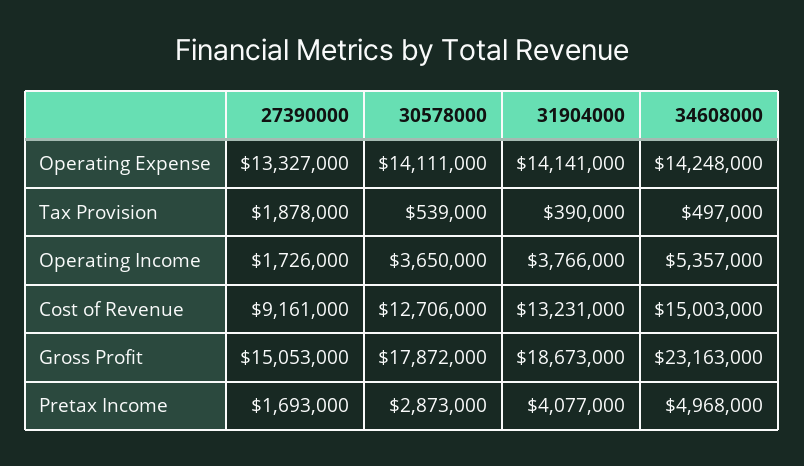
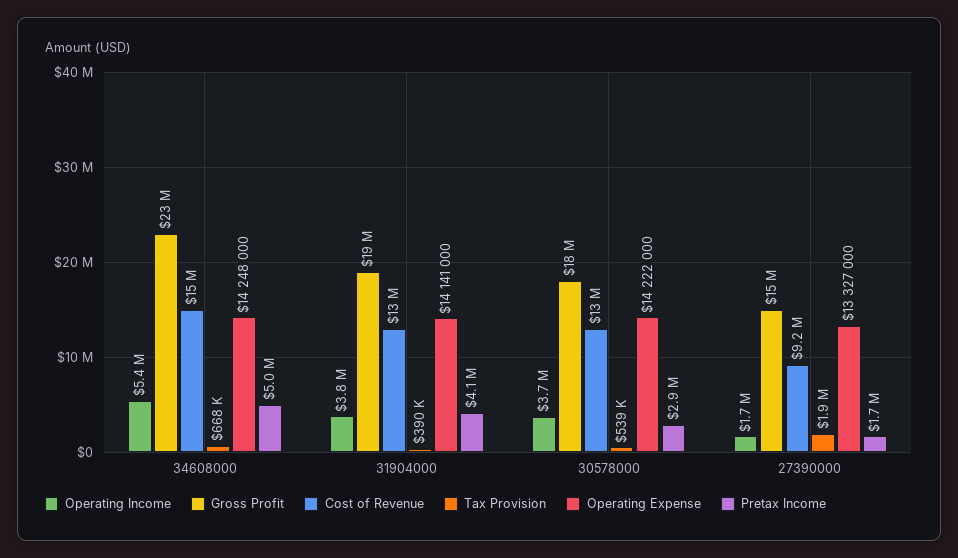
Operating Expense, 30578000: 14111000 -> 14222000
Tax Provision, 34608000: 497000 -> 668000

